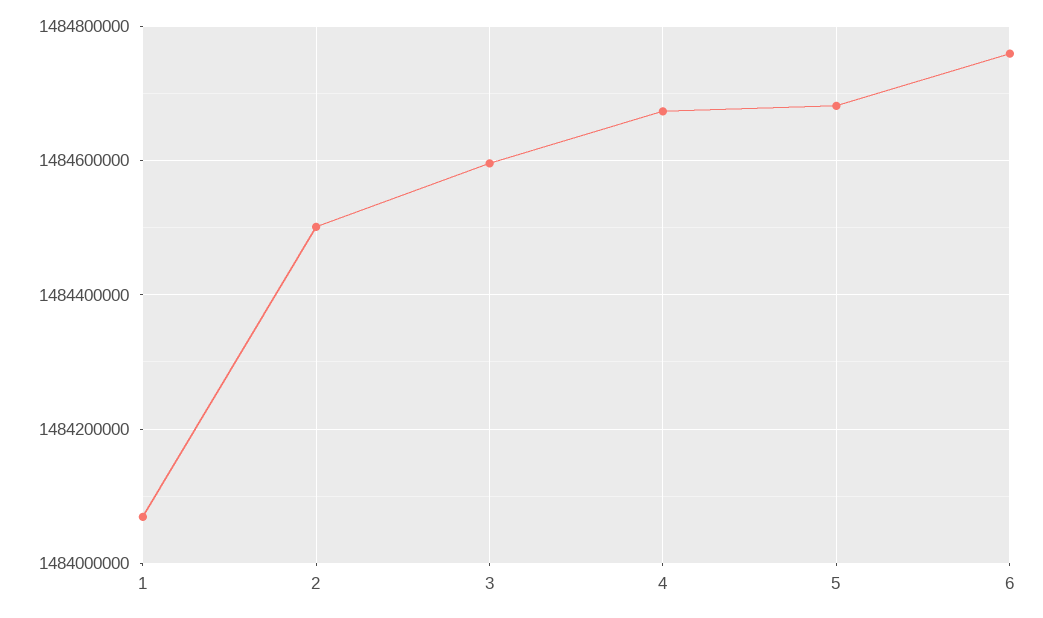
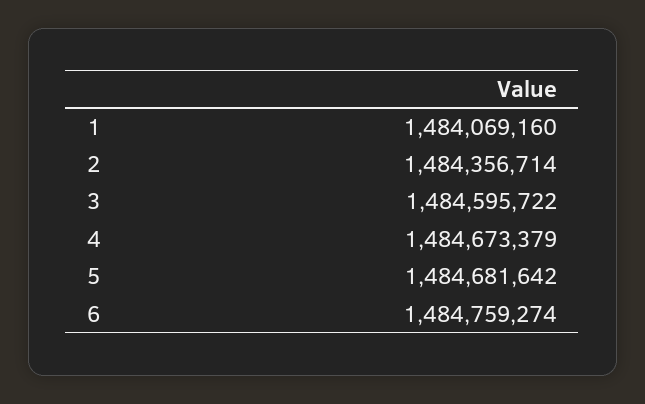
2: 1484500000 -> 1484356714

